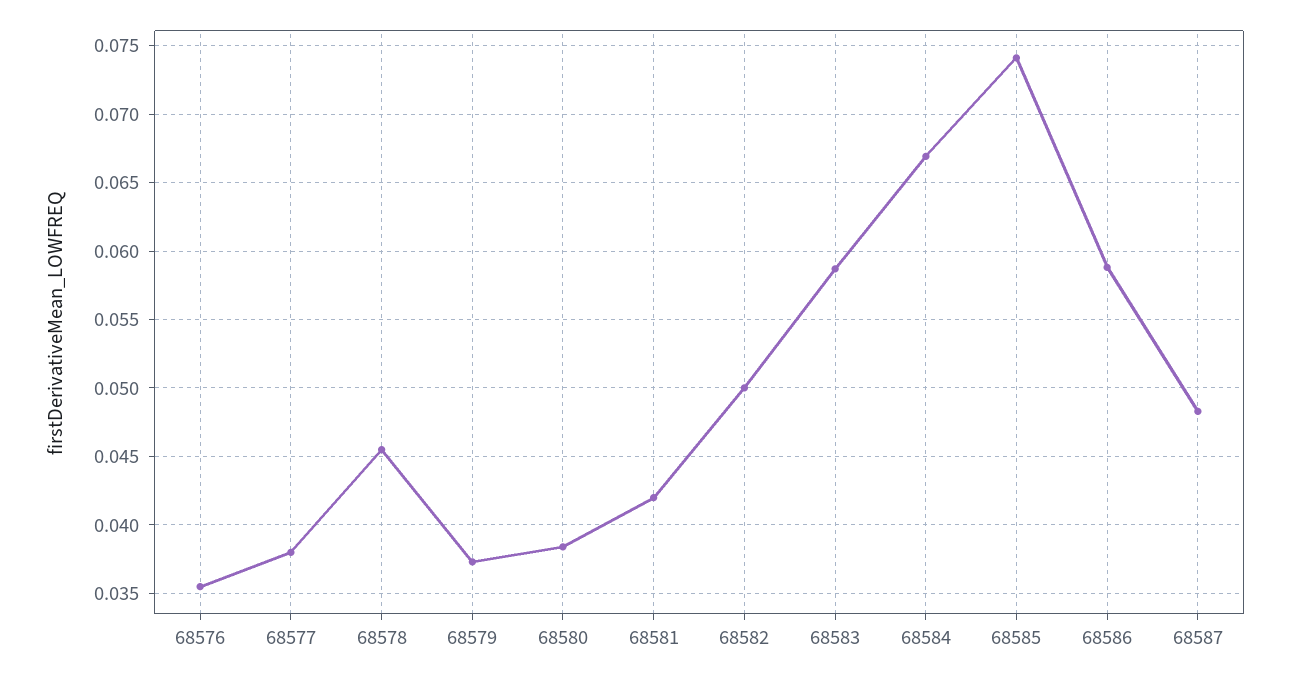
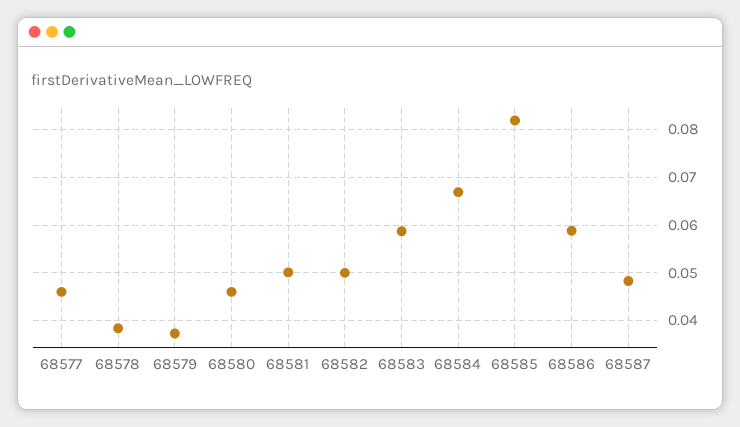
68576: 0.0355 -> none
68577: 0.038 -> 0.046
68578: 0.0455 -> 0.038
68580: 0.0385 -> 0.046
68581: 0.042 -> 0.05
68585: 0.074 -> 0.082

